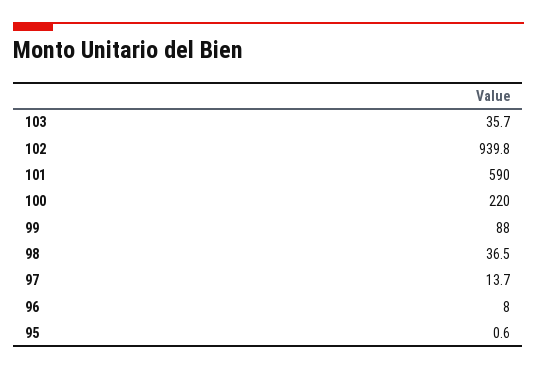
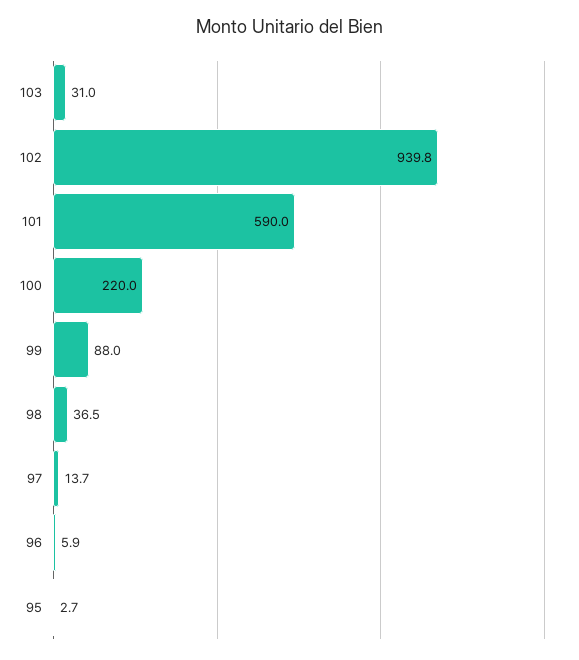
103: 35.7 -> 31
96: 8 -> 5.9
95: 0.6 -> 2.7

